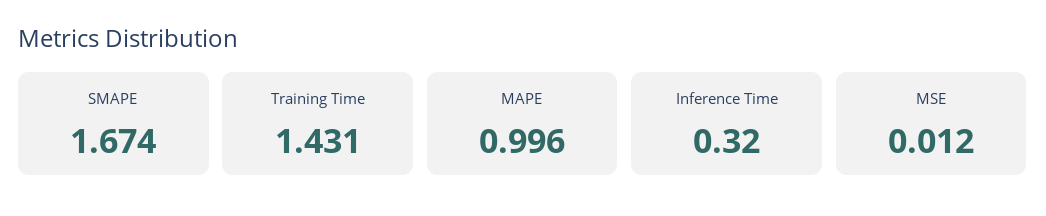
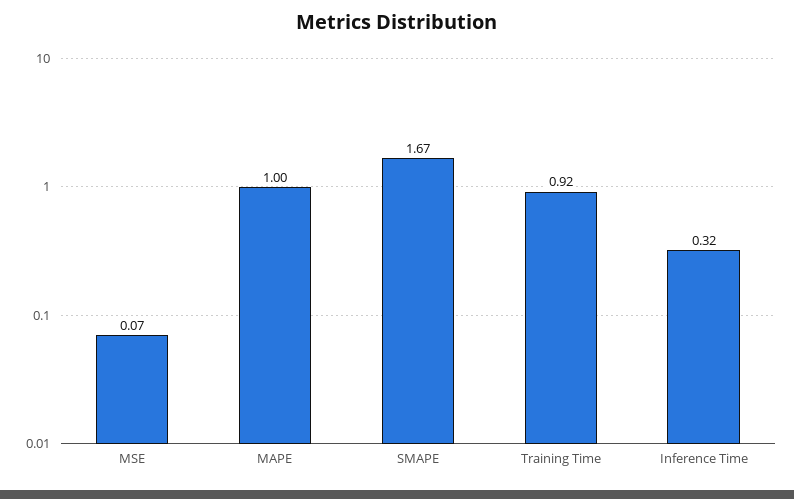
Training Time: 1.431 -> 0.92
MSE: 0.012 -> 0.07

